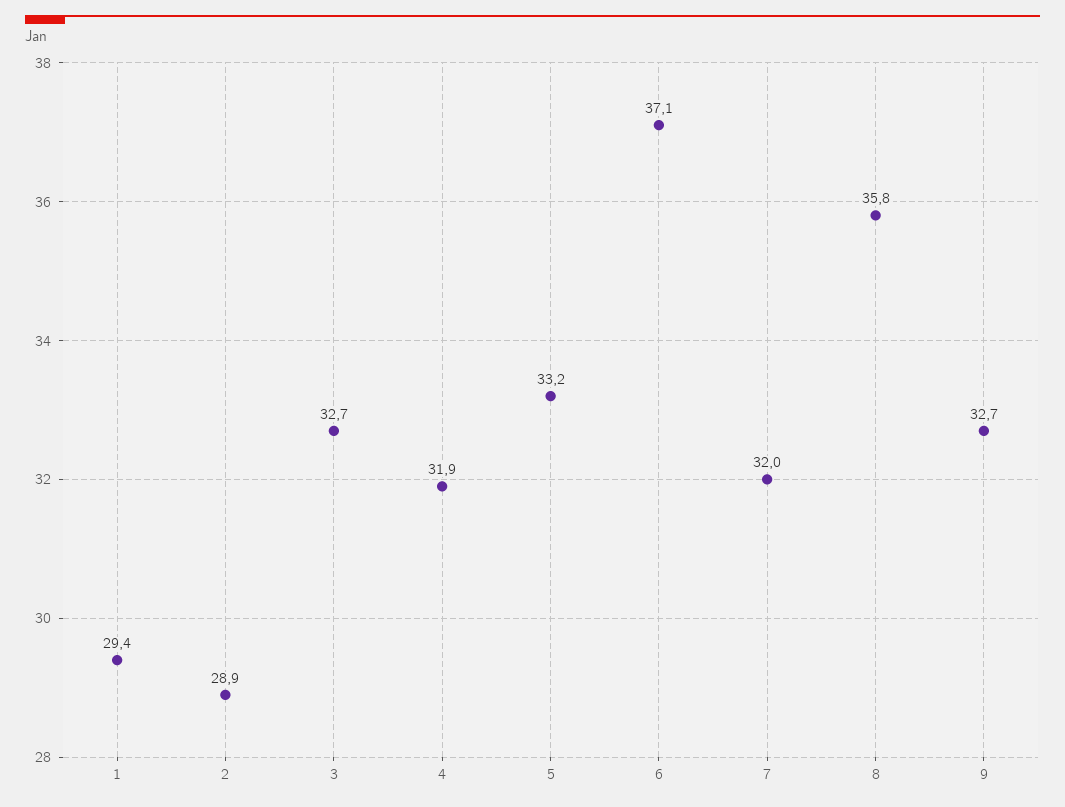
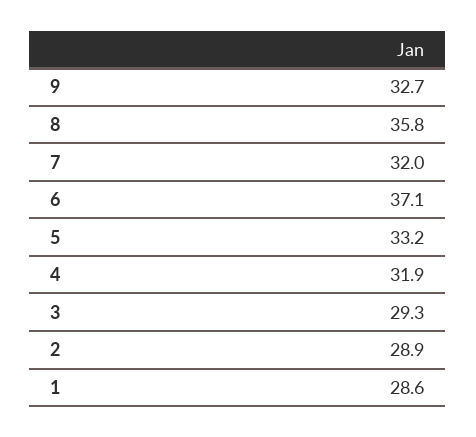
1: 29.4 -> 28.6
3: 32.7 -> 29.3

